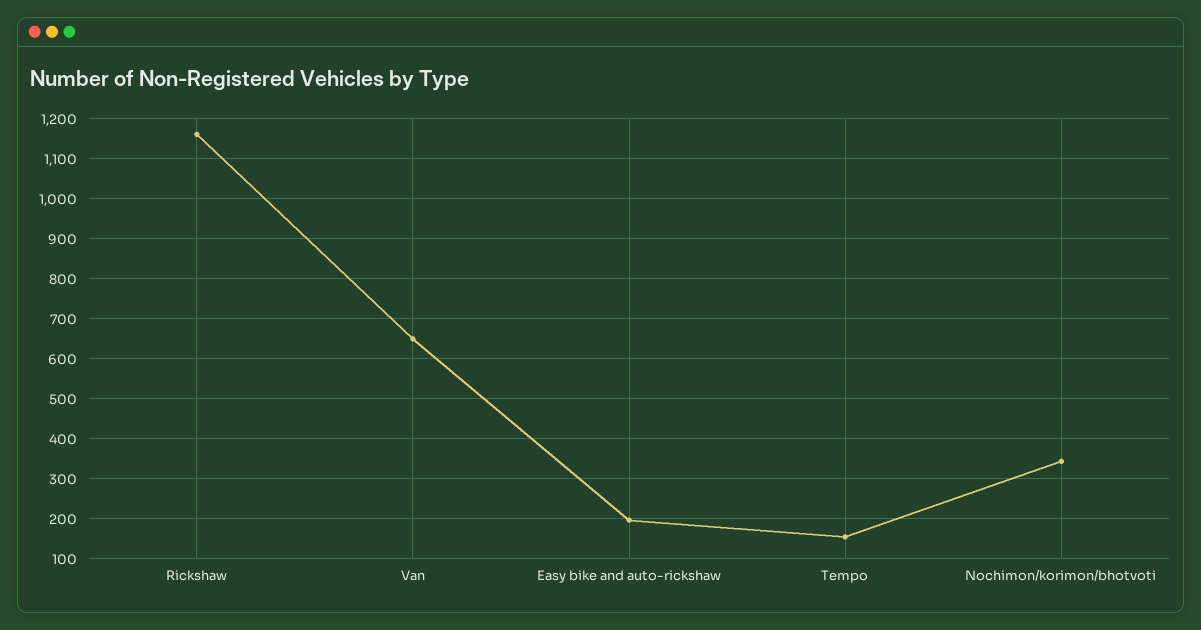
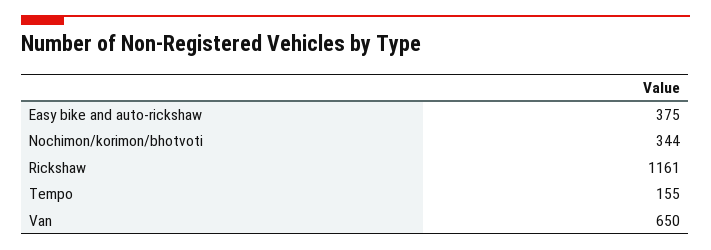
Easy bike and auto-rickshaw: 200 -> 375

